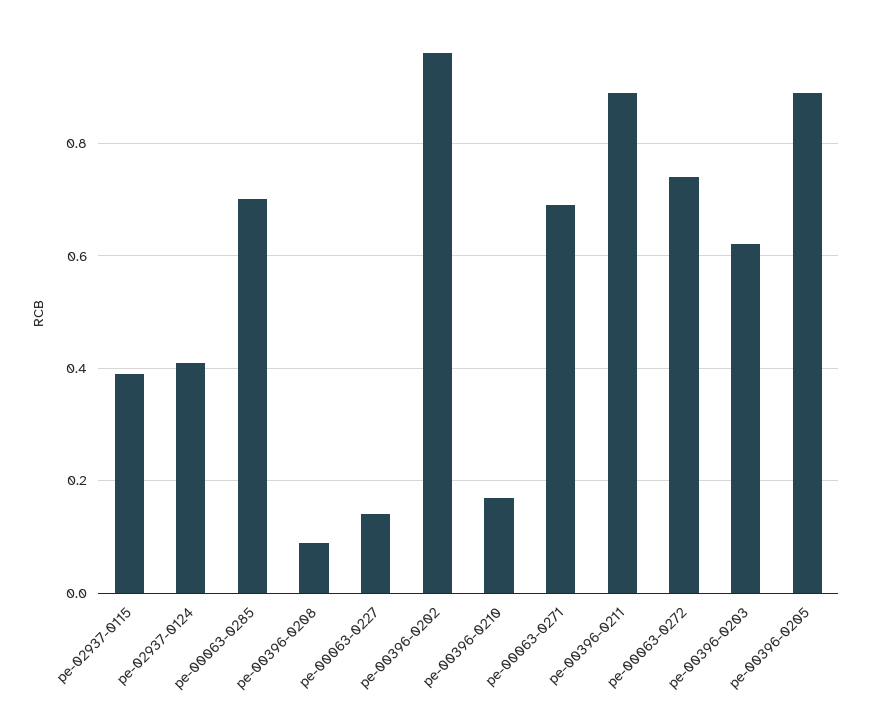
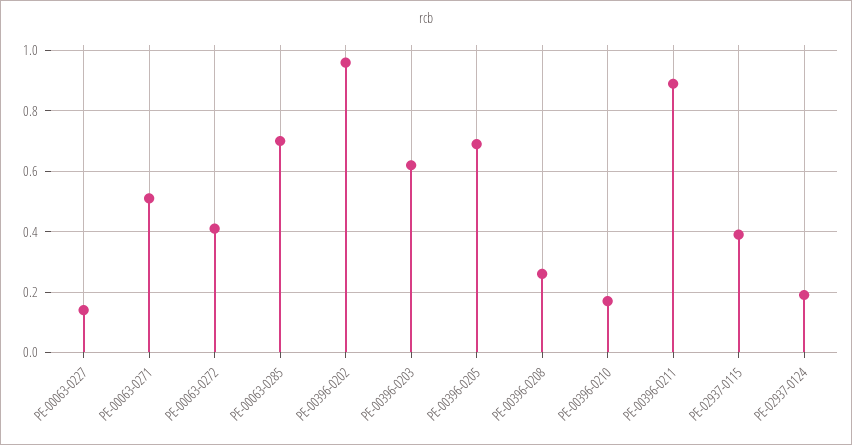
pe-02937-0124: 0.4 -> 0.2
pe-00396-0208: 0.1 -> 0.25
pe-00063-0271: 0.7 -> 0.5
pe-00063-0272: 0.75 -> 0.4
pe-00396-0205: 0.9 -> 0.7

